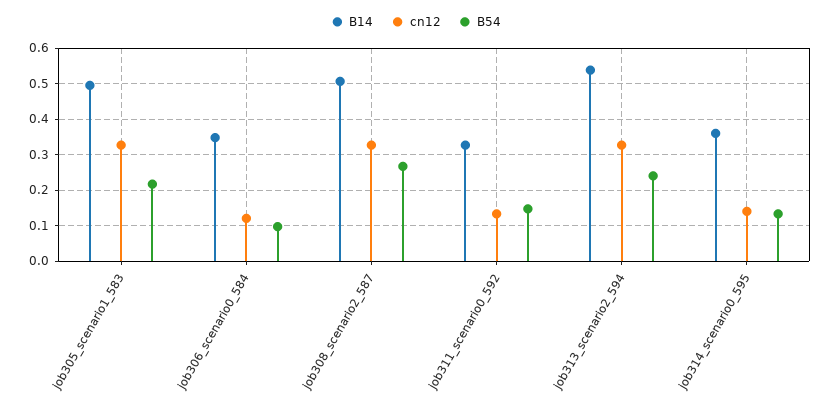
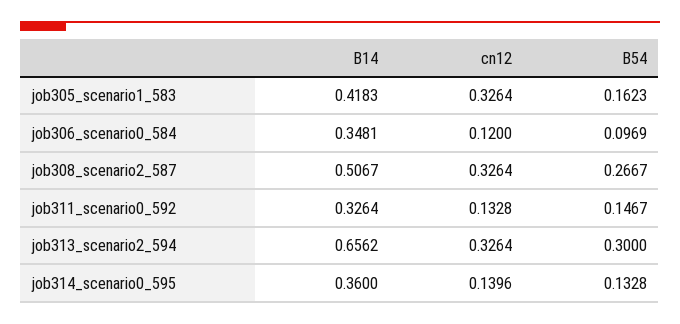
B14, job305_scenario1_583: 0.5 -> 0.4183
B54, job305_scenario1_583: 0.22 -> 0.1623
B14, job313_scenario2_594: 0.54 -> 0.6562
B54, job313_scenario2_594: 0.24 -> 0.3

